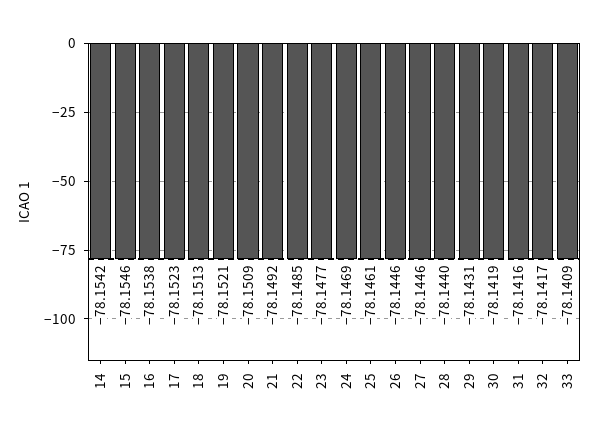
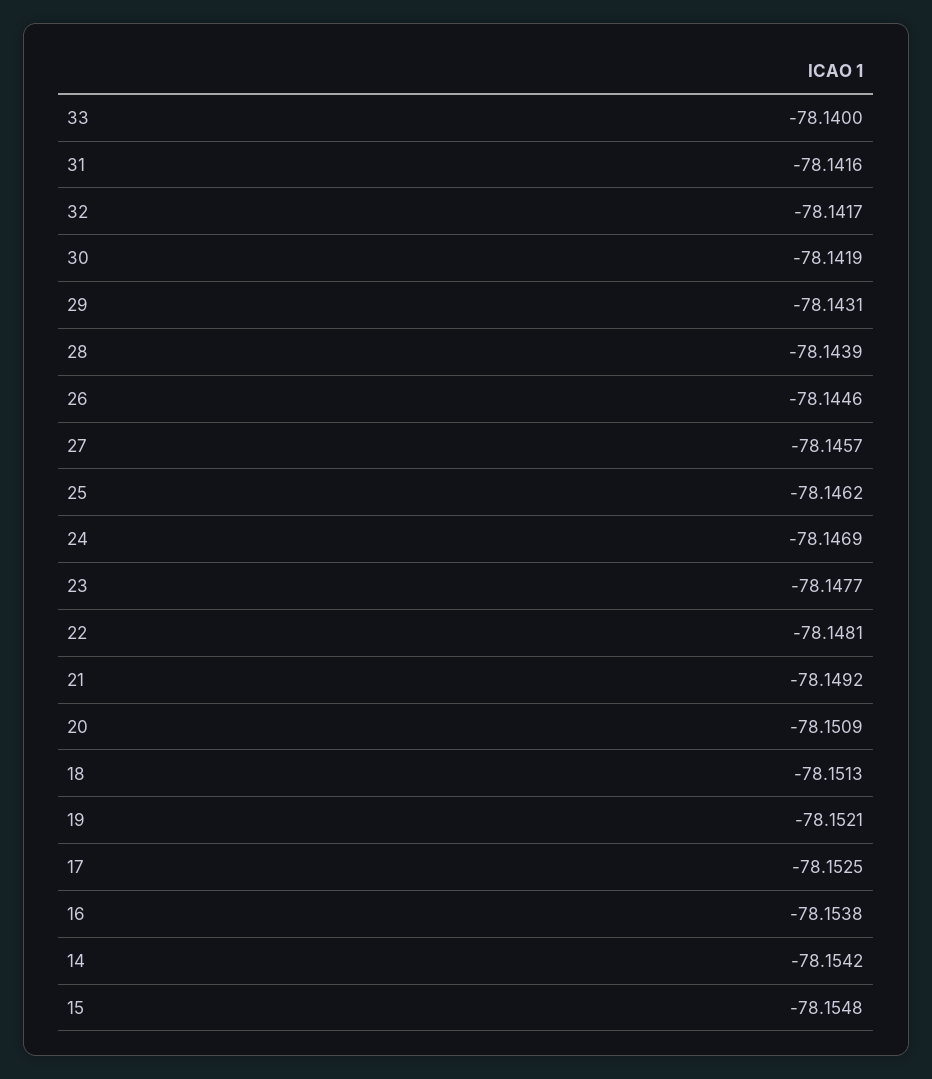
15: -78.1546 -> -78.1548
17: -78.1523 -> -78.1525
22: -78.1485 -> -78.1481
25: -78.1461 -> -78.1462
27: -78.1446 -> -78.1457
28: -78.144 -> -78.1439
33: -78.1409 -> -78.14

